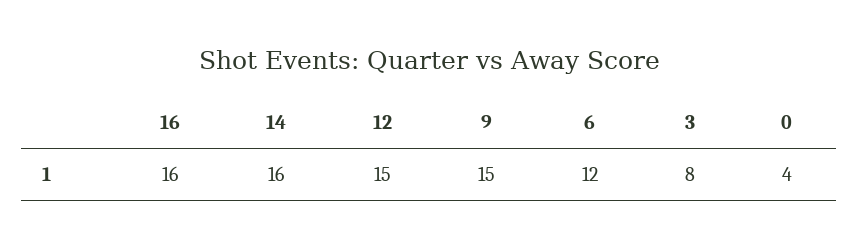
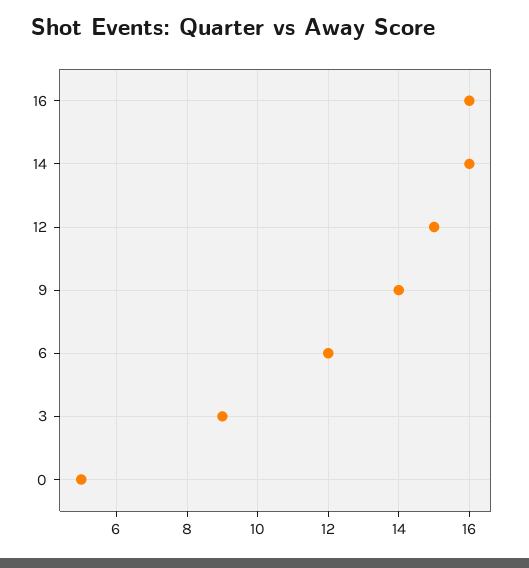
9: 15 -> 14
3: 8 -> 9
0: 4 -> 5

